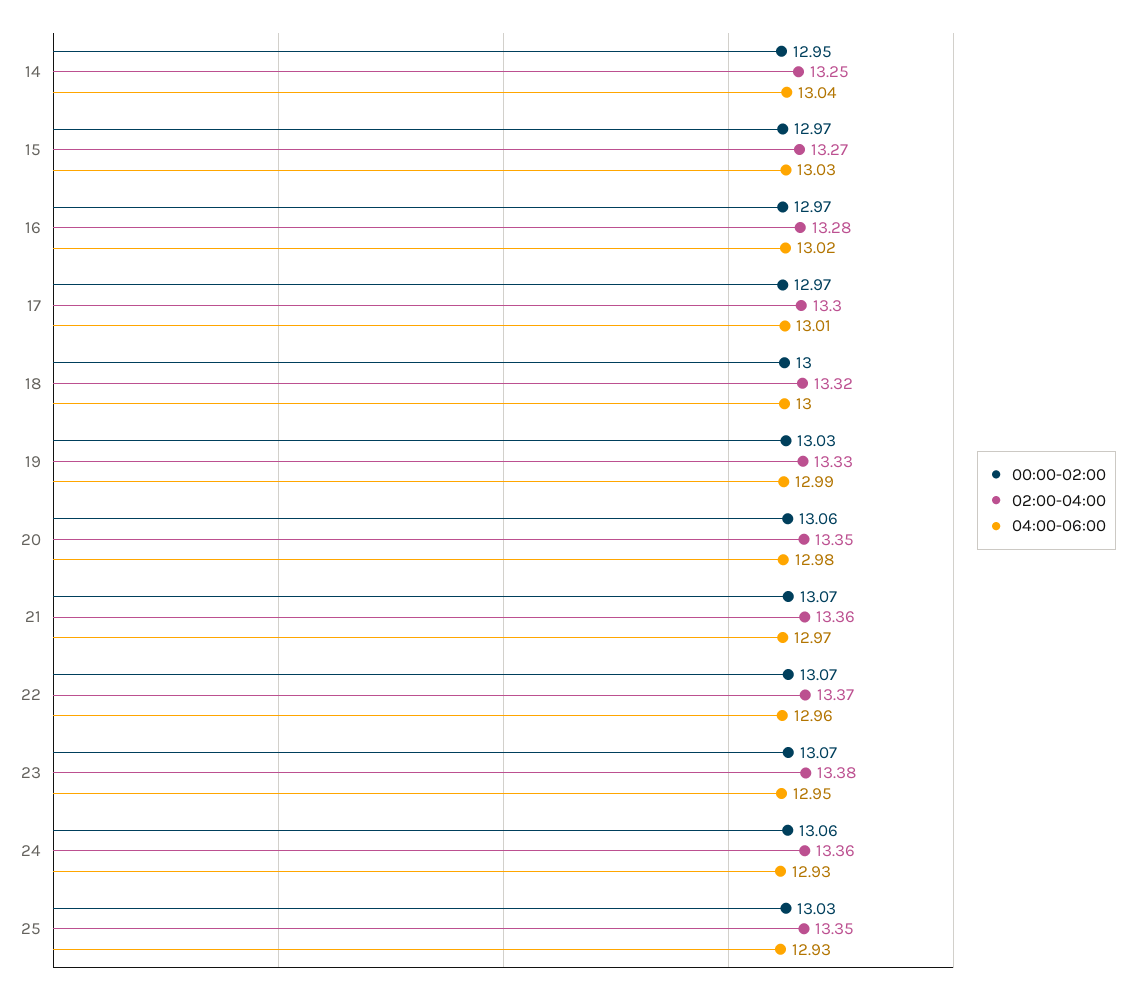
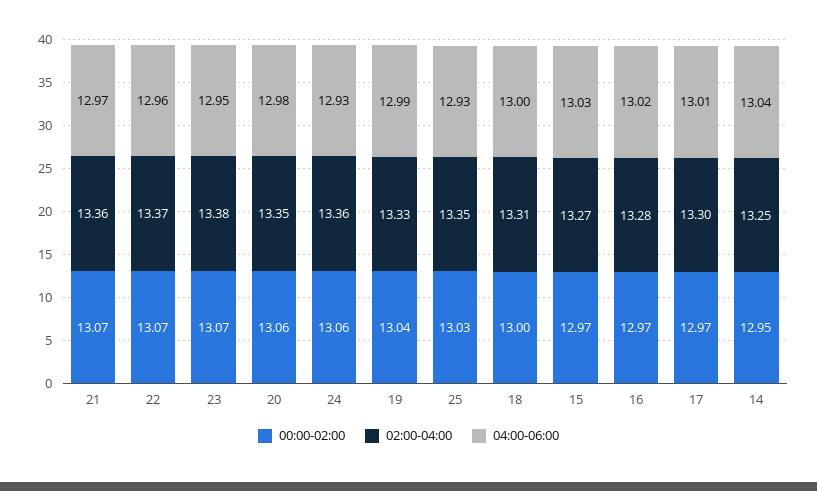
02:00-04:00, 18: 13.32 -> 13.31
00:00-02:00, 19: 13.03 -> 13.04

